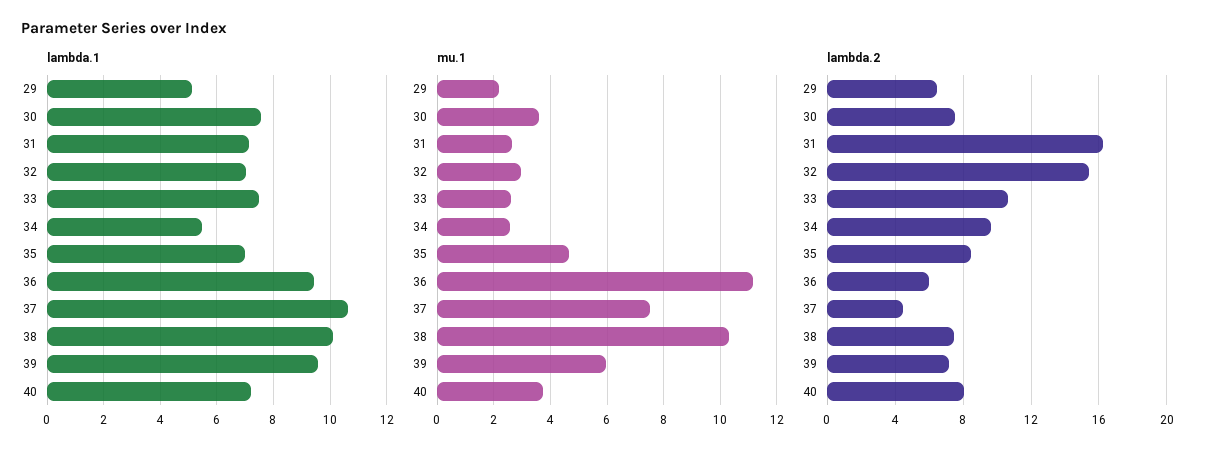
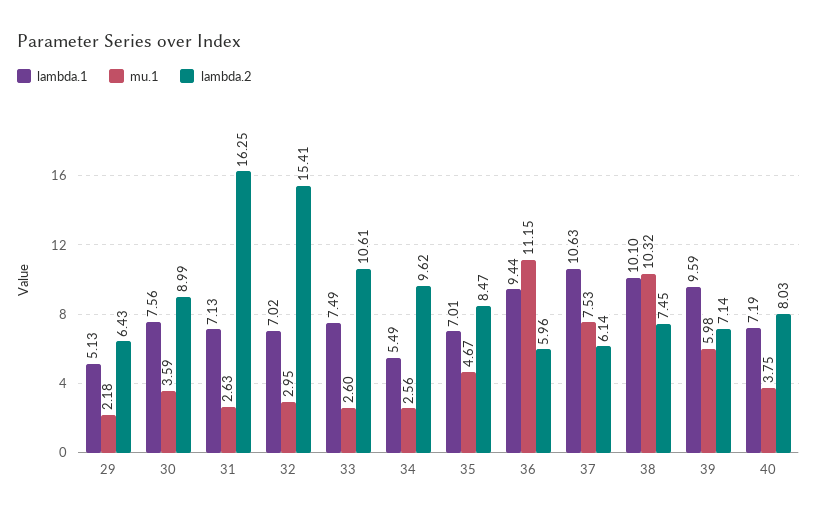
lambda.2, 30: 7.5 -> 8.99
lambda.2, 37: 4.5 -> 6.14

